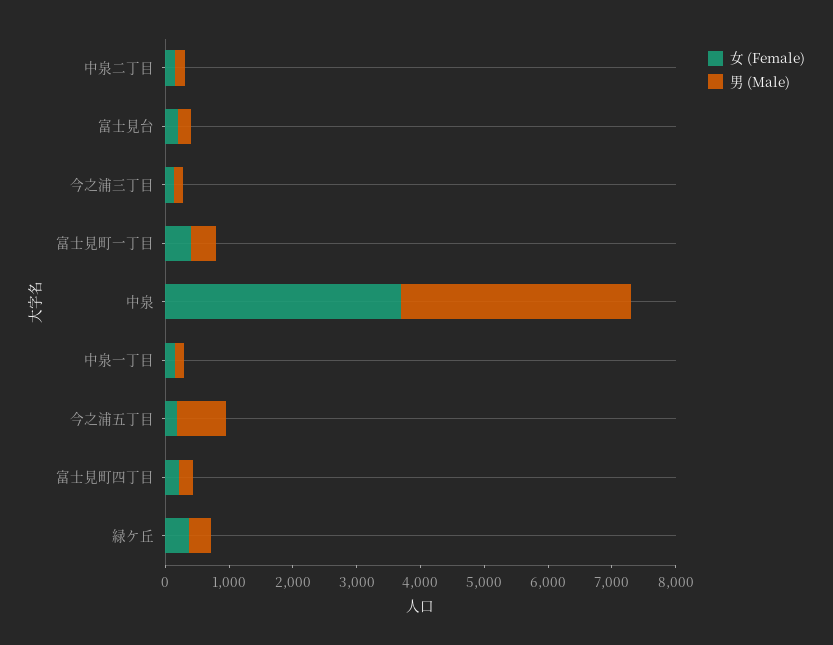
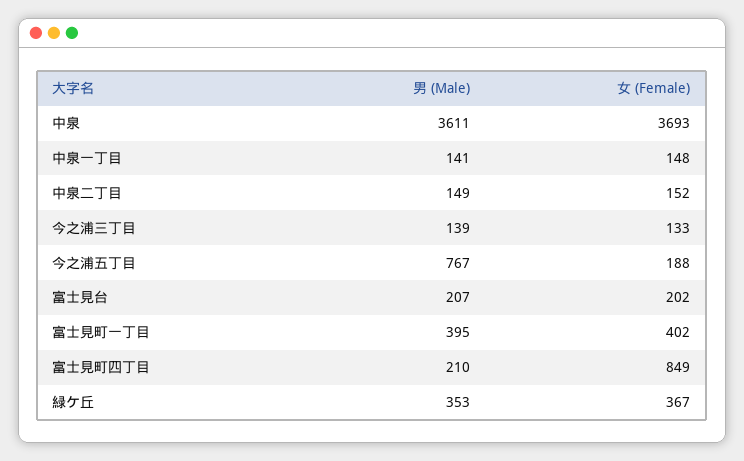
女 (Female), 富士見町四丁目: 200 -> 849

